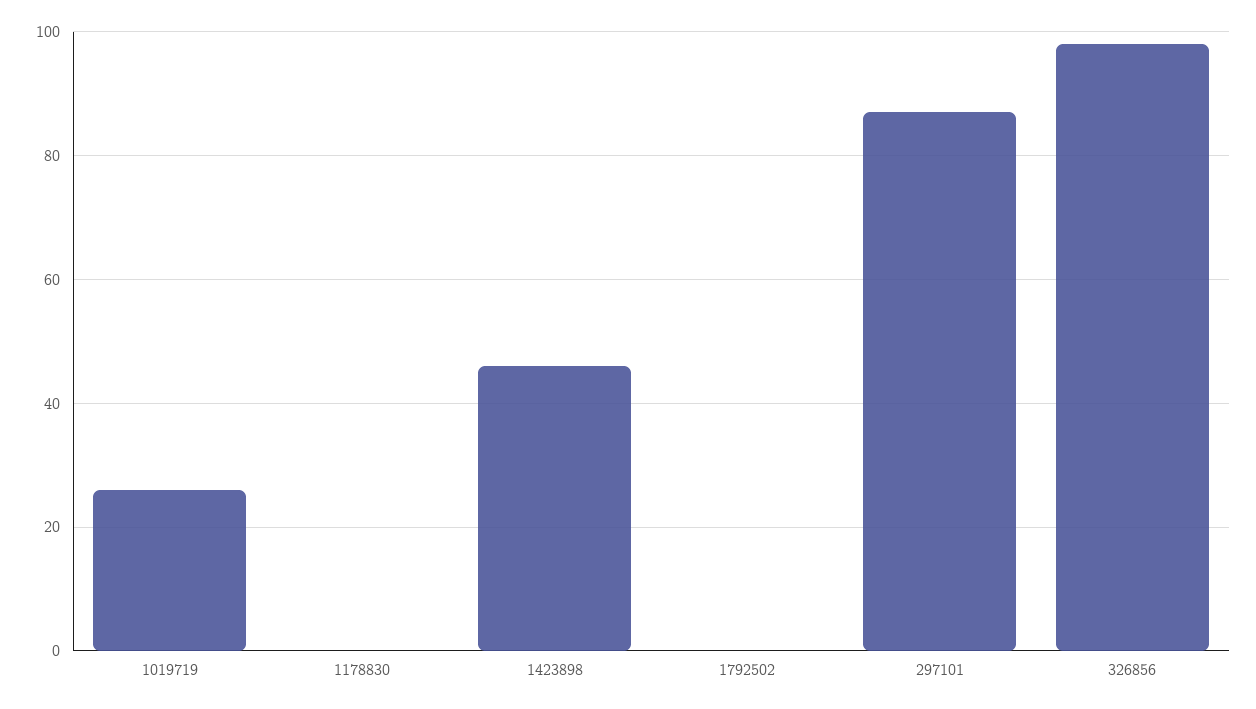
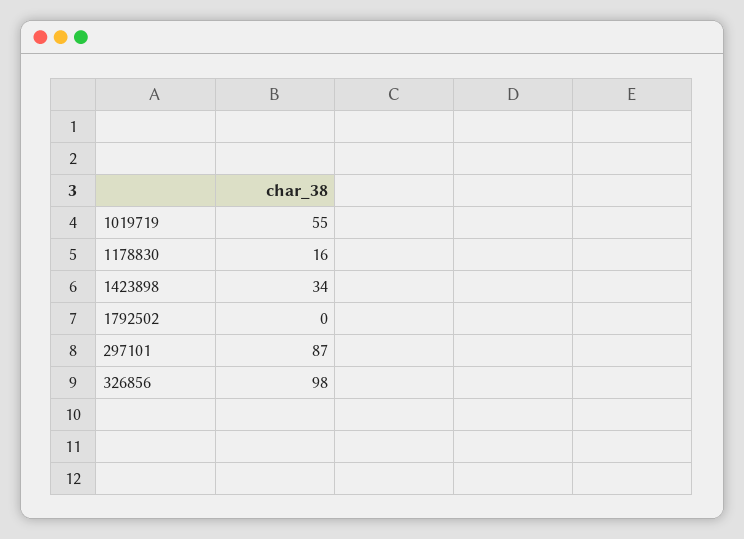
1019719: 25 -> 55
1178830: 0 -> 16
1423898: 45 -> 34

